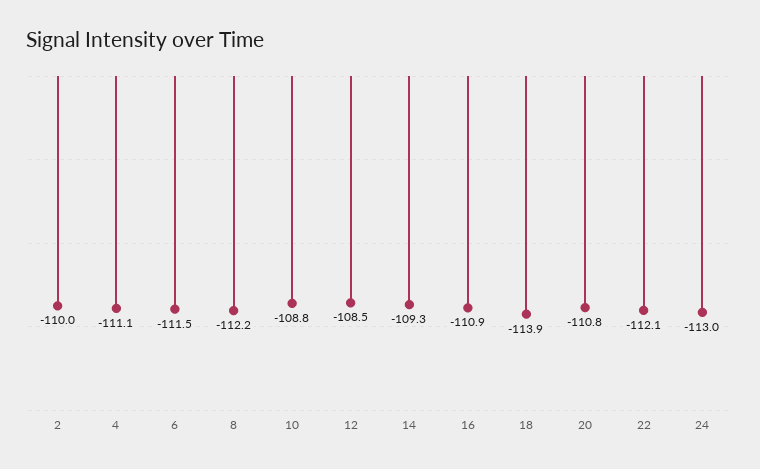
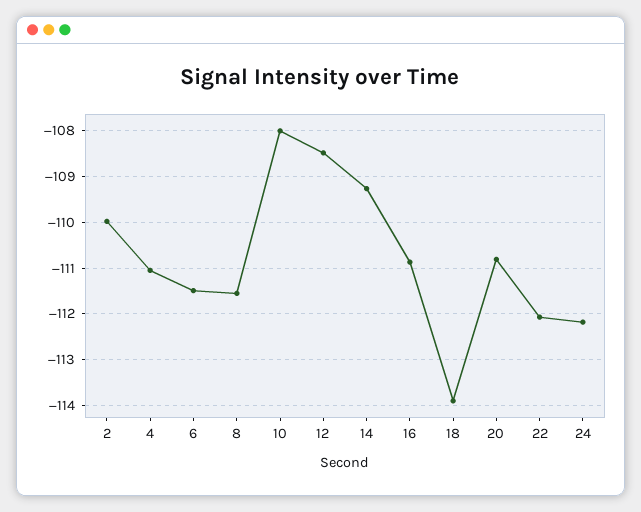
8: -112.2 -> -111.6
10: -108.8 -> -108
24: -113 -> -112.2

